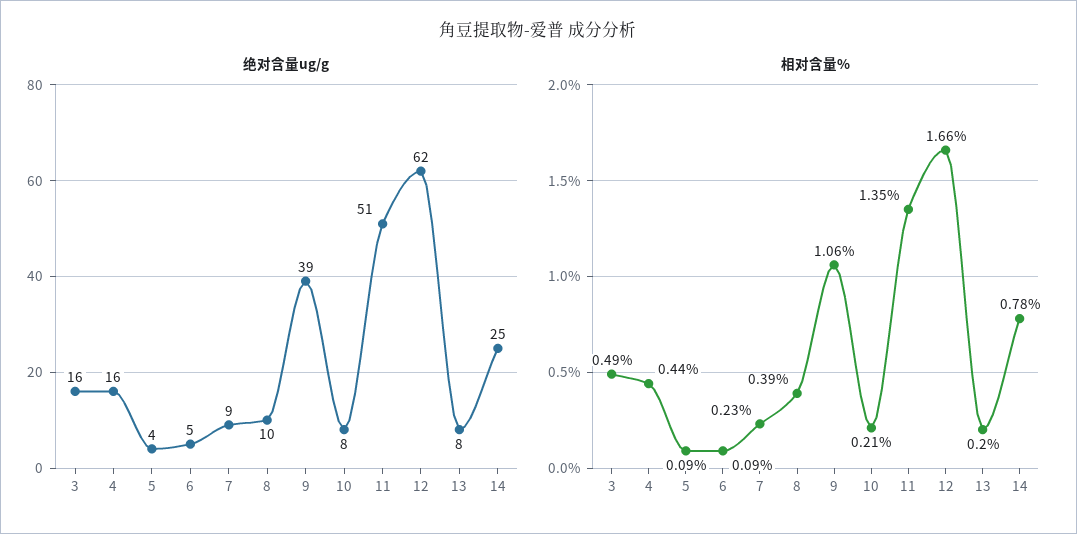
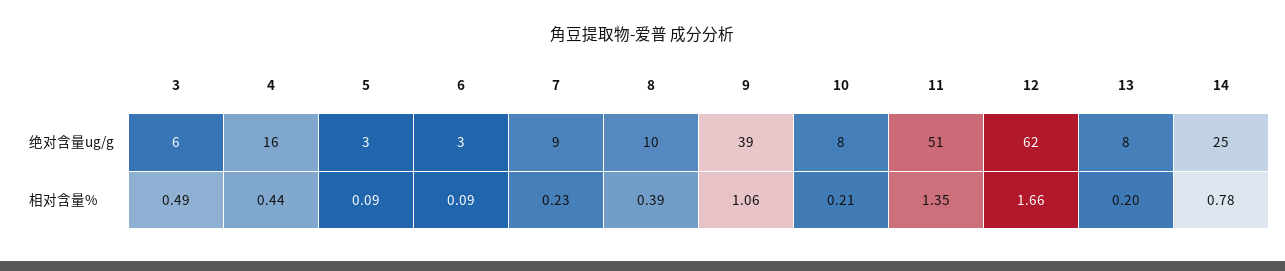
绝对含量ug/g, 3: 16 -> 6
绝对含量ug/g, 5: 4 -> 3
绝对含量ug/g, 6: 5 -> 3

